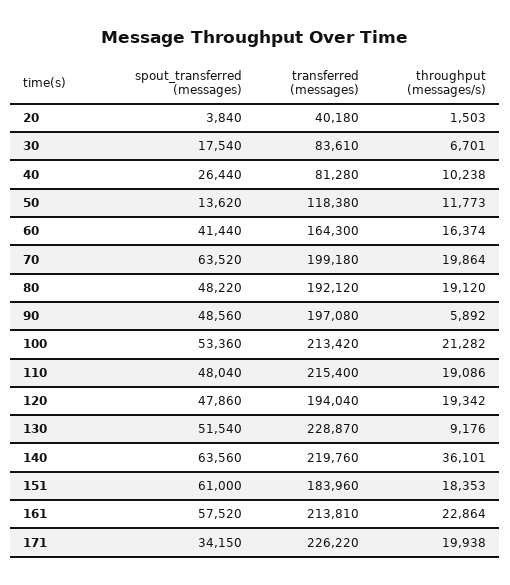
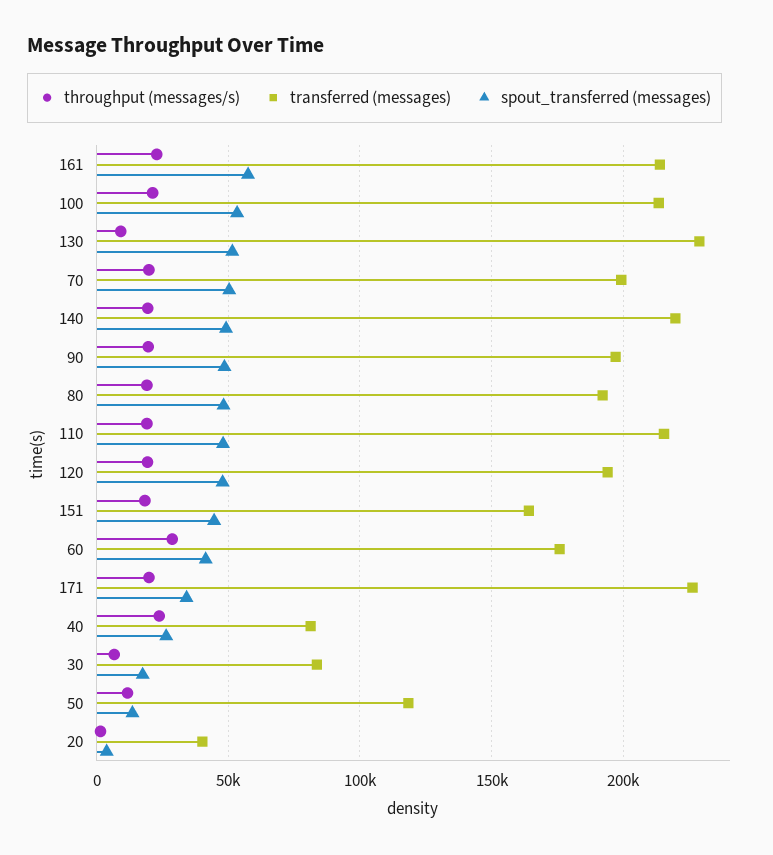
throughput (messages/s), 40: 10238 -> 25000
transferred (messages), 60: 164300 -> 175000
throughput (messages/s), 60: 16374 -> 30000
spout_transferred (messages), 70: 63520 -> 50000
throughput (messages/s), 90: 5892 -> 20000
spout_transferred (messages), 140: 63560 -> 50000
throughput (messages/s), 140: 36101 -> 20000
spout_transferred (messages), 151: 61000 -> 45000
transferred (messages), 151: 183960 -> 165000

